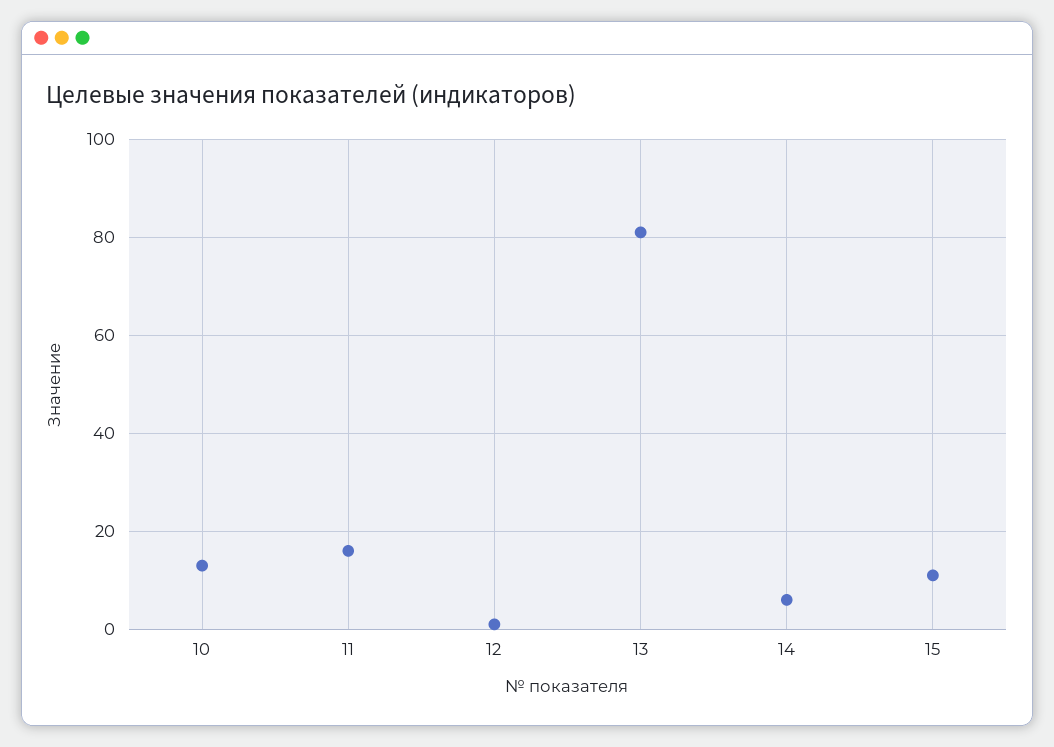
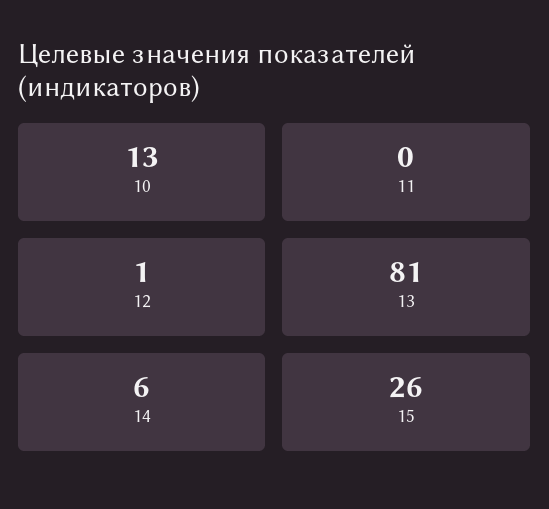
11: 15 -> 0
15: 10 -> 26

